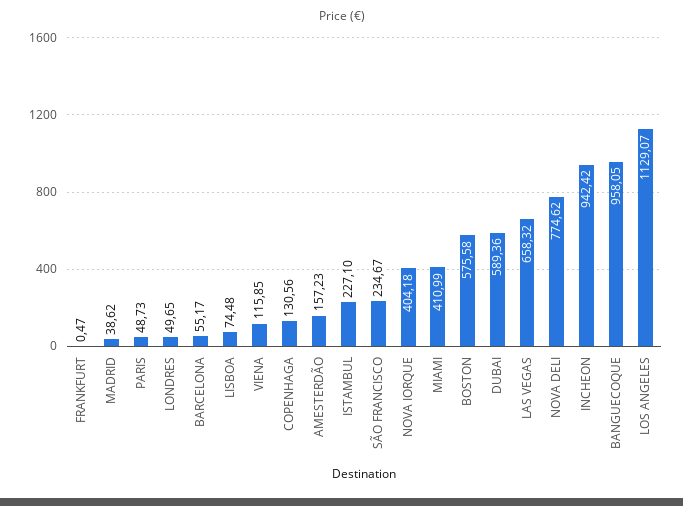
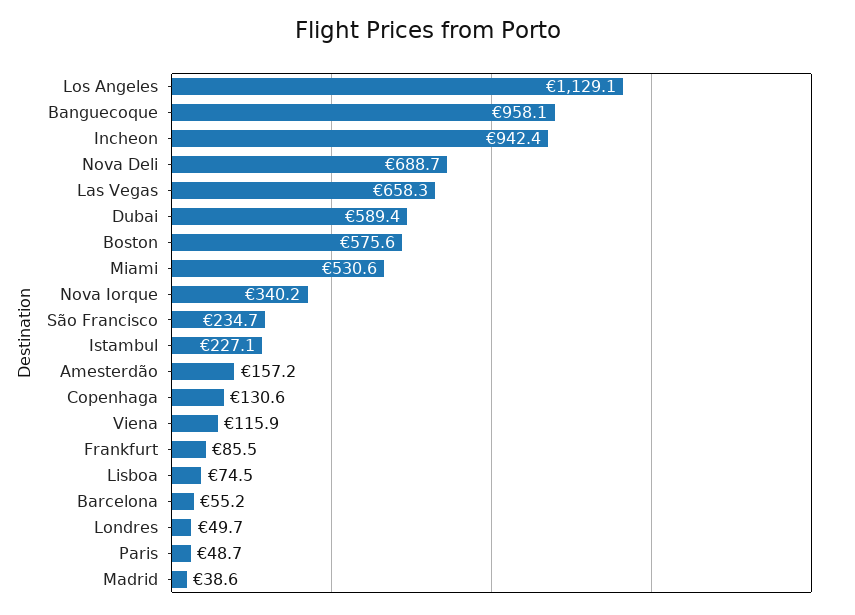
FRANKFURT: 0.47 -> 85.5
NOVA IORQUE: 404.18 -> 340.2
MIAMI: 410.99 -> 530.6
NOVA DELI: 774.62 -> 688.7

